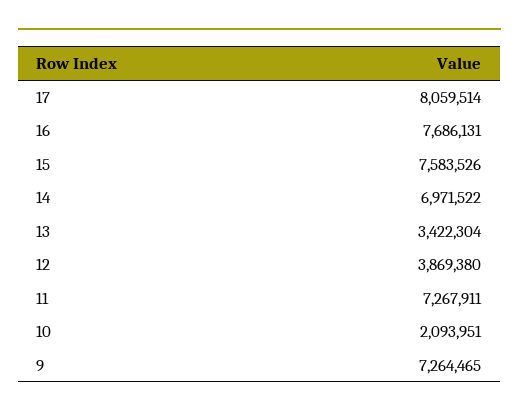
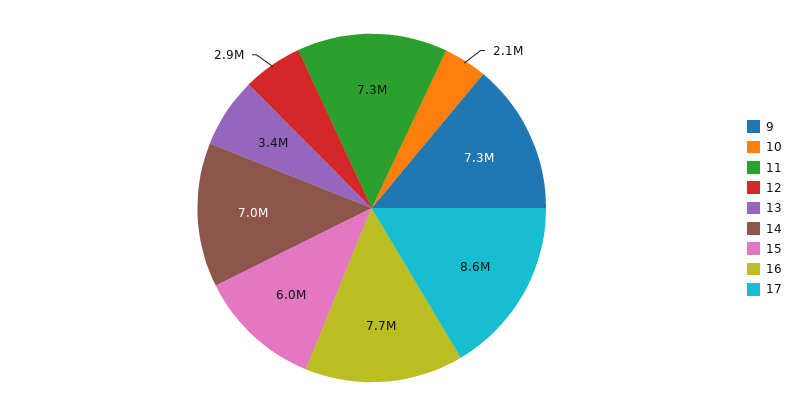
17: 8059514 -> 8600000
15: 7583526 -> 6000000
12: 3869380 -> 2900000

